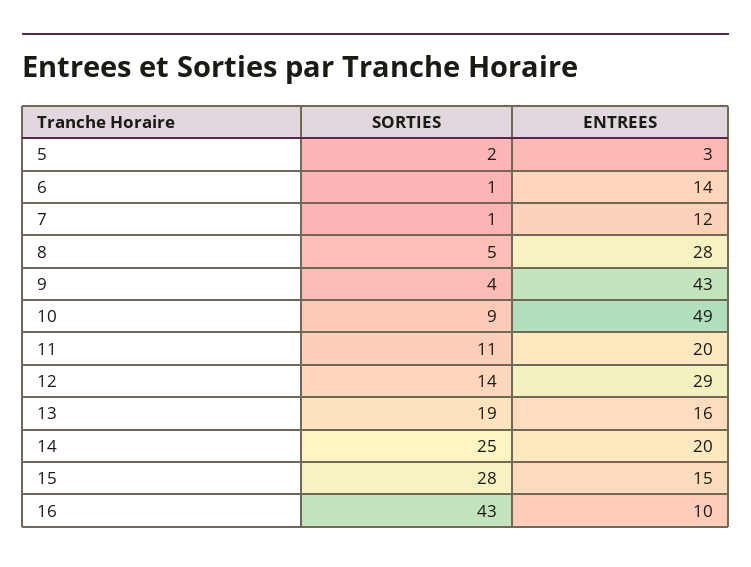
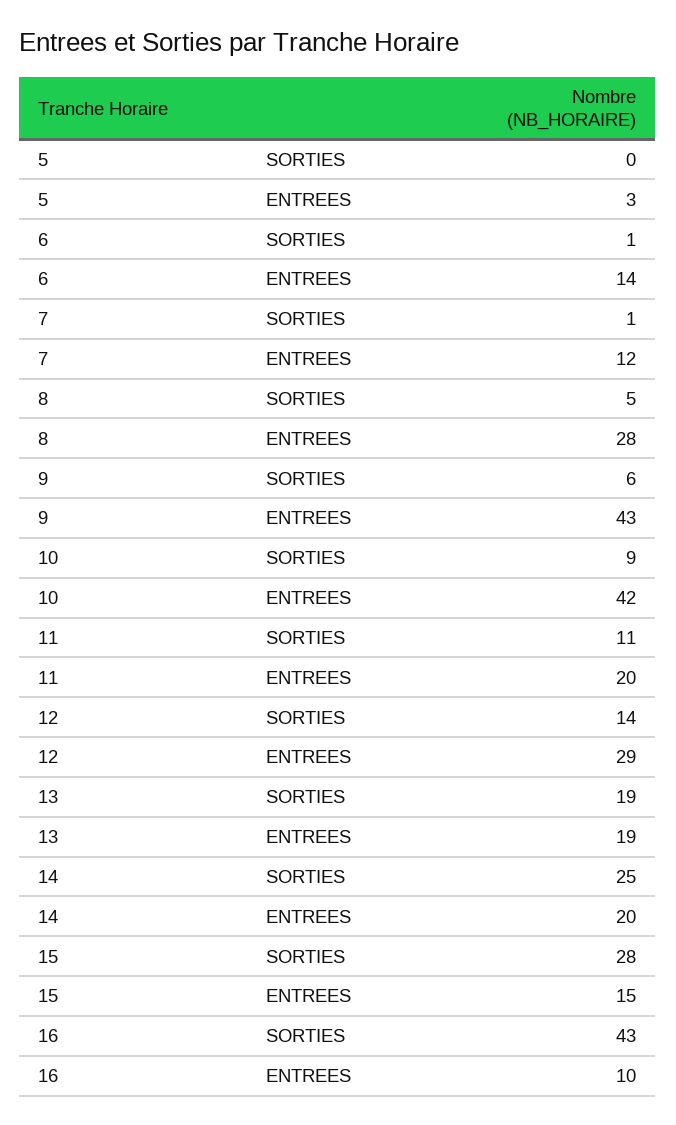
SORTIES, 5: 2 -> 0
SORTIES, 9: 4 -> 6
ENTREES, 10: 49 -> 42
ENTREES, 13: 16 -> 19

